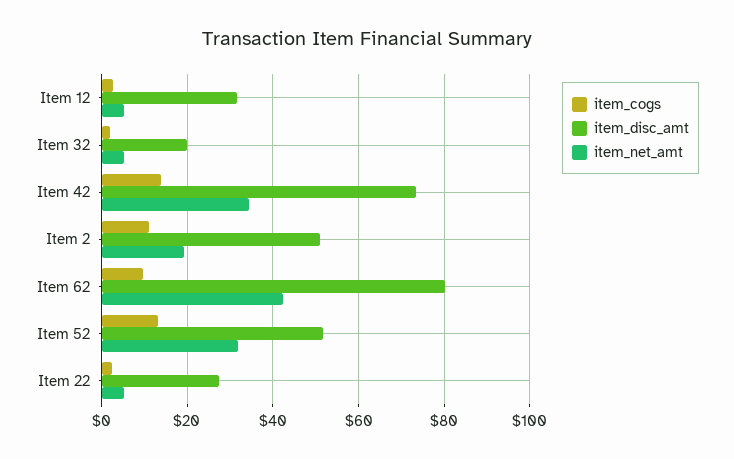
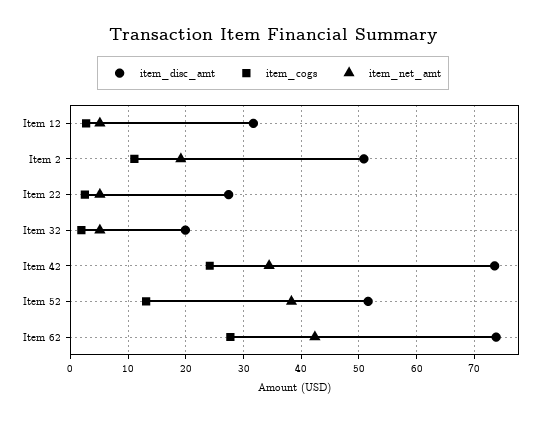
item_cogs, Item 42: 14 -> 24
item_cogs, Item 62: 10 -> 28
item_disc_amt, Item 62: 80 -> 74
item_net_amt, Item 52: 32 -> 38

